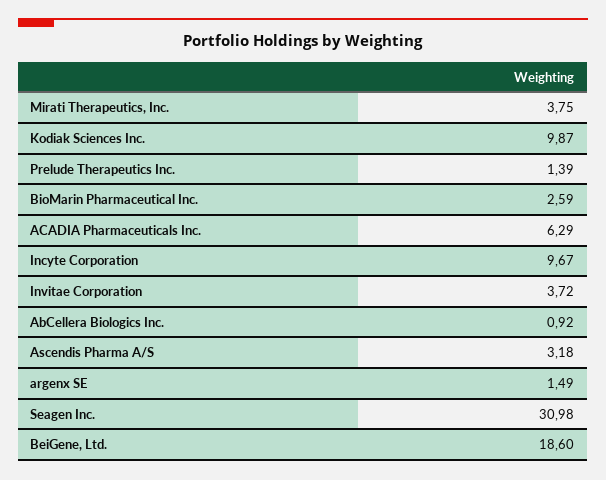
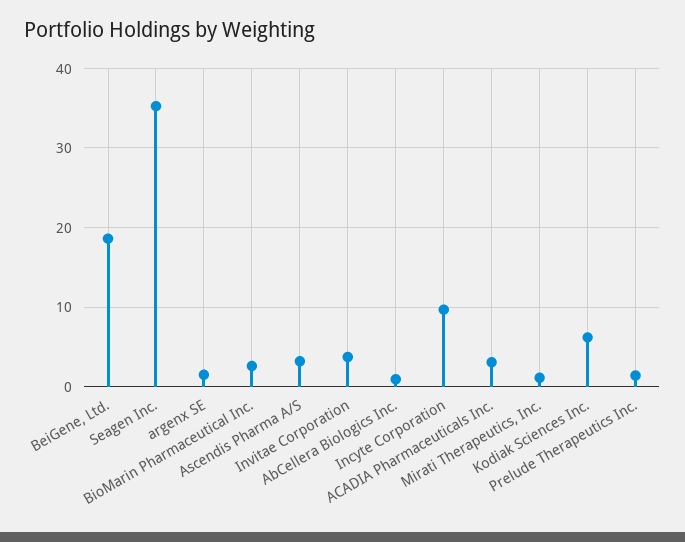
Mirati Therapeutics, Inc.: 3.75 -> 1
Kodiak Sciences Inc.: 9.87 -> 6
ACADIA Pharmaceuticals Inc.: 6.29 -> 3
Seagen Inc.: 30.98 -> 35

